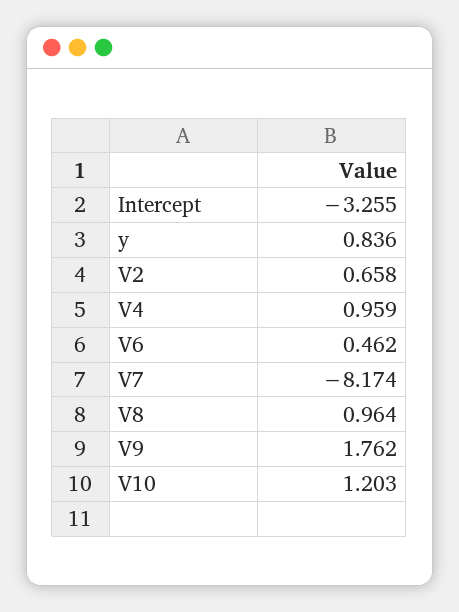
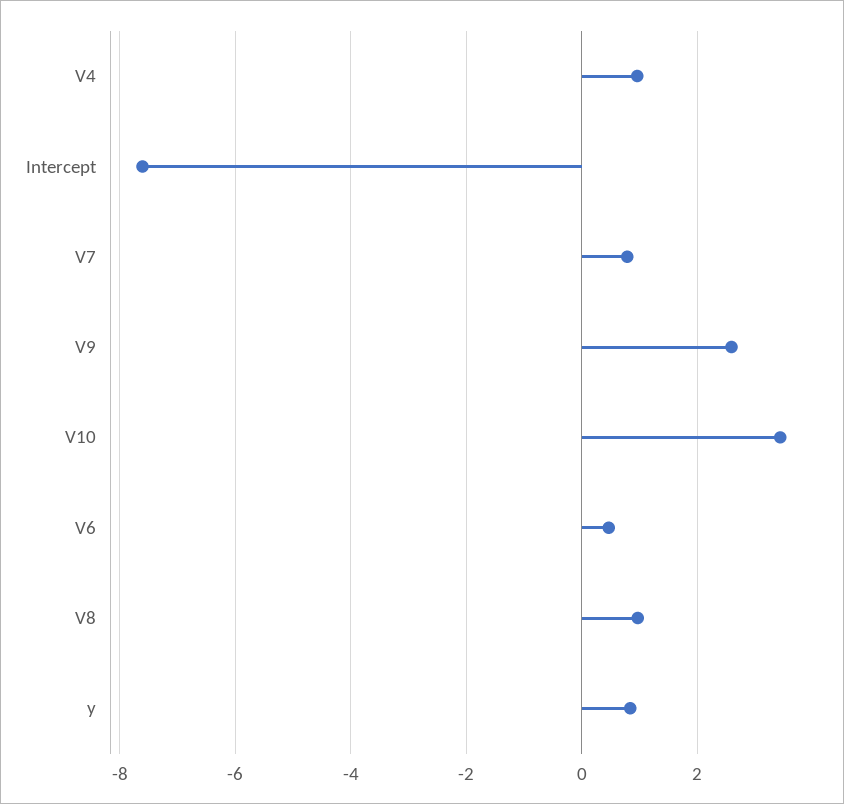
Intercept: -3.255 -> -7.6
V2: 0.658 -> none
V7: -8.174 -> 0.8
V9: 1.762 -> 2.6
V10: 1.203 -> 3.4

